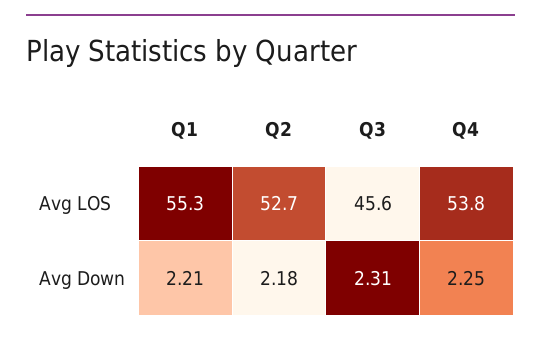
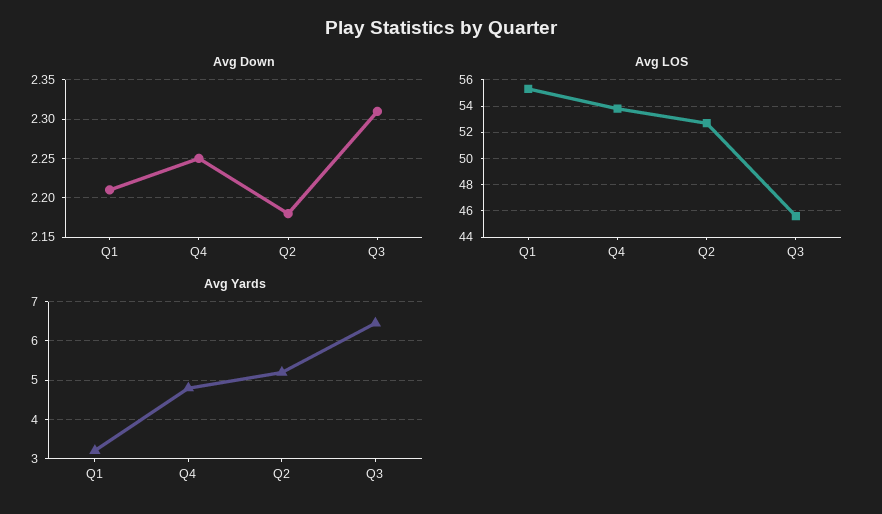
Avg Yards, Q1: none -> 3.2
Avg Yards, Q4: none -> 4.8
Avg Yards, Q2: none -> 5.2
Avg Yards, Q3: none -> 6.4

